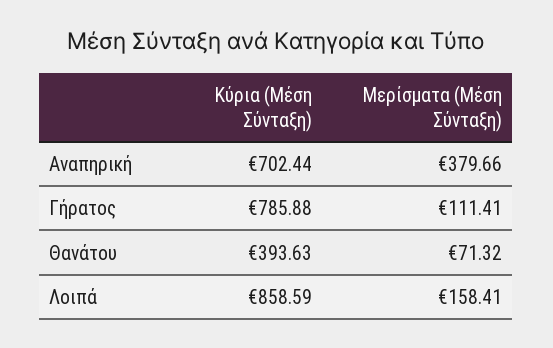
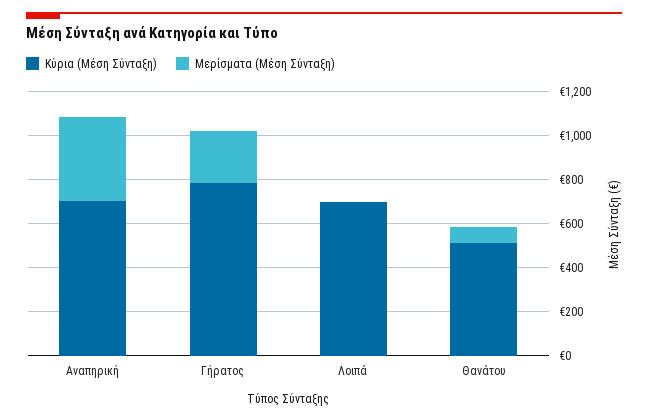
Μερίσματα (Μέση Σύνταξη), Γήρατος: 111.41 -> 250
Κύρια (Μέση Σύνταξη), Θανάτου: 393.63 -> 500
Κύρια (Μέση Σύνταξη), Λοιπά: 858.59 -> 700
Μερίσματα (Μέση Σύνταξη), Λοιπά: 158.41 -> 0

